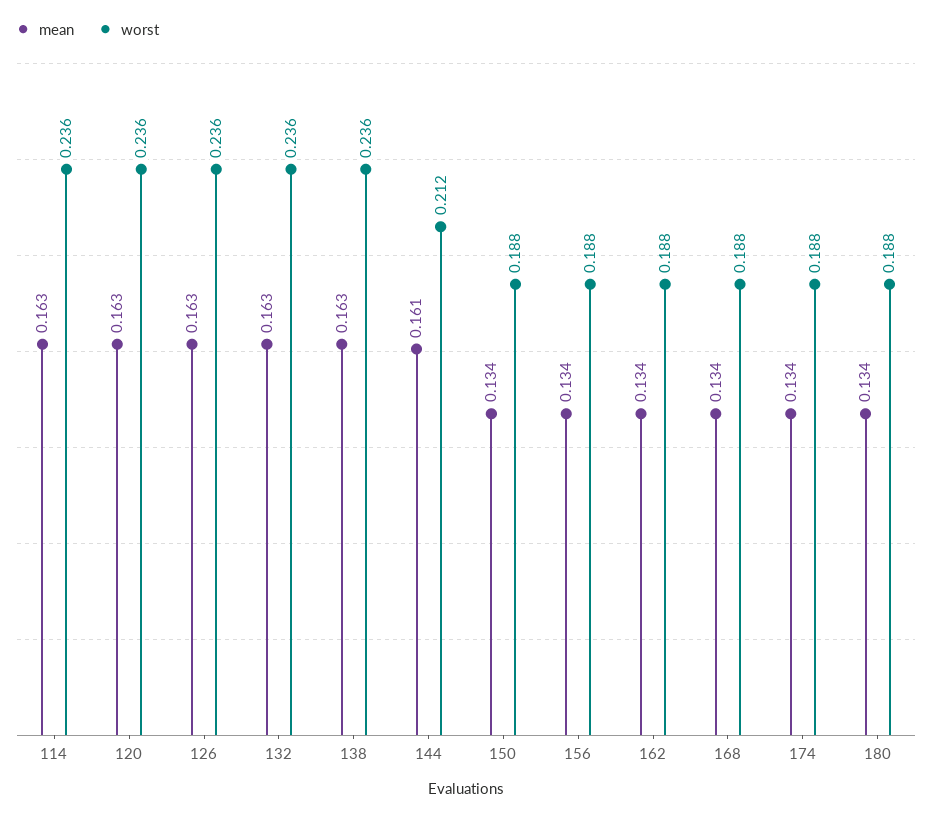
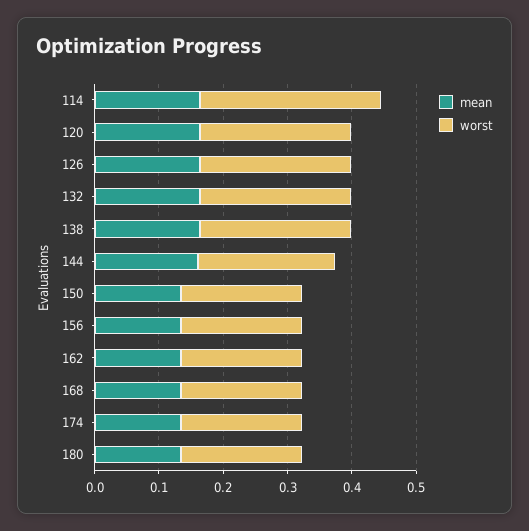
worst, 114: 0.236 -> 0.28

